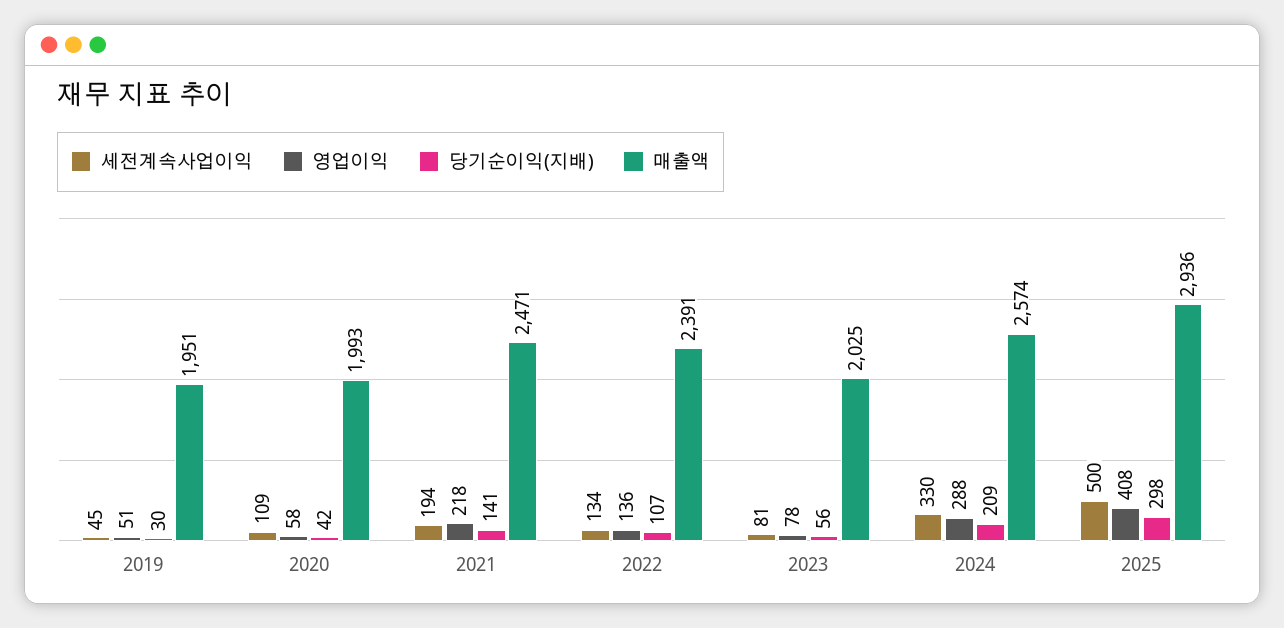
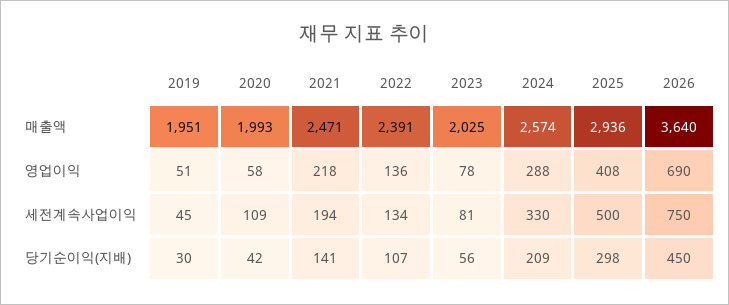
매출액, 2026: none -> 3640
영업이익, 2026: none -> 690
세전계속사업이익, 2026: none -> 750
당기순이익(지배), 2026: none -> 450

